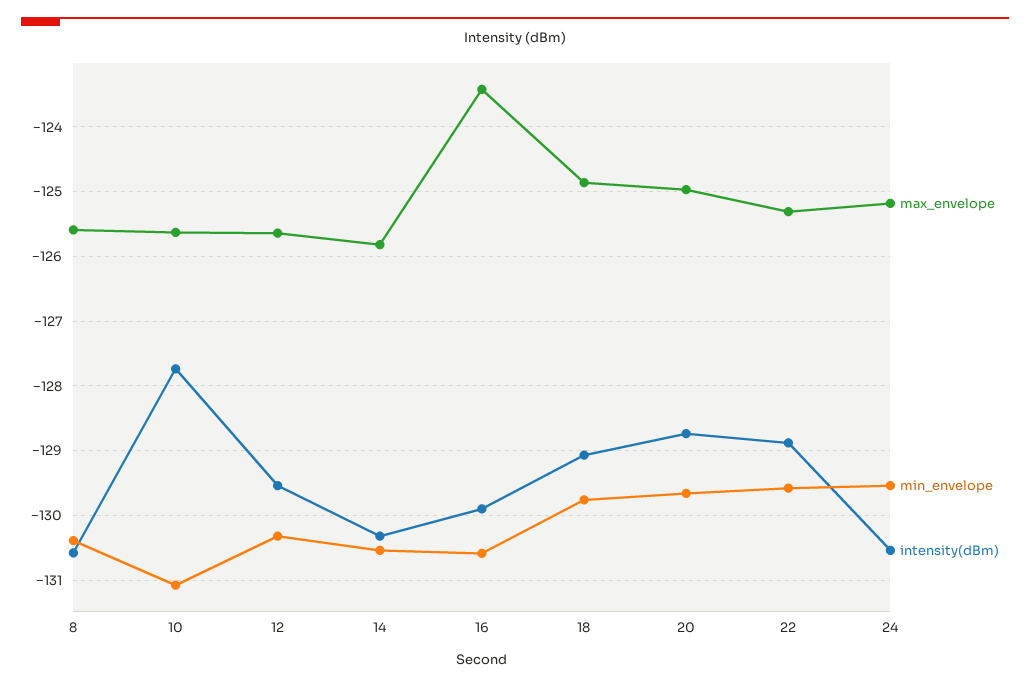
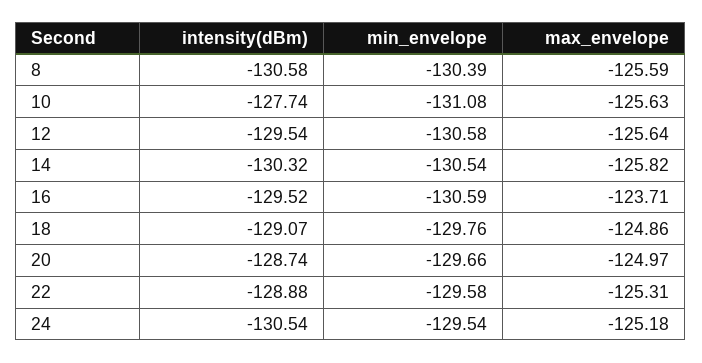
min_envelope, 12: -130.3 -> -130.58
max_envelope, 16: -123.4 -> -123.71
intensity(dBm), 16: -129.9 -> -129.52

